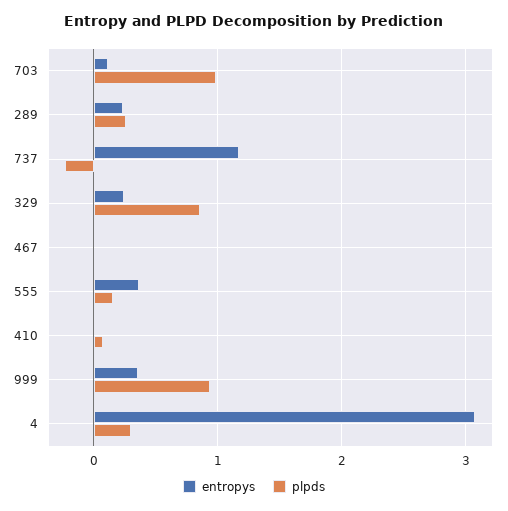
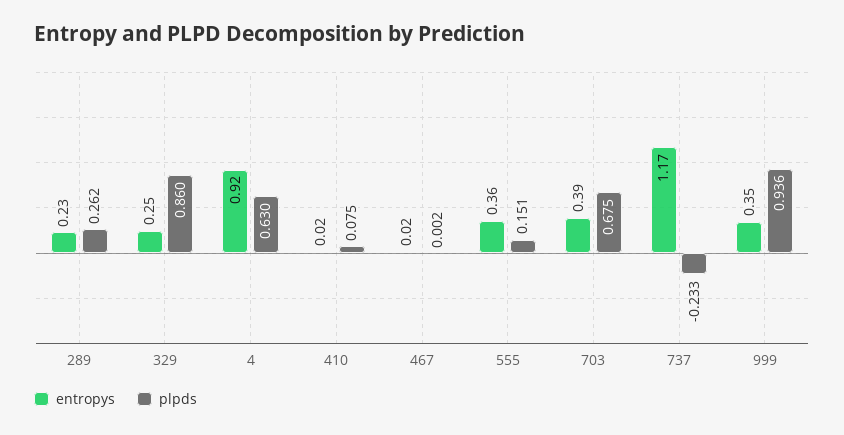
entropys, 703: 0.1 -> 0.39
plpds, 703: 1 -> 0.675
entropys, 4: 3.1 -> 0.92
plpds, 4: 0.3 -> 0.63

